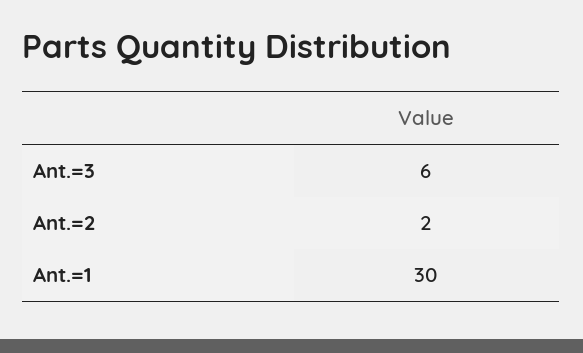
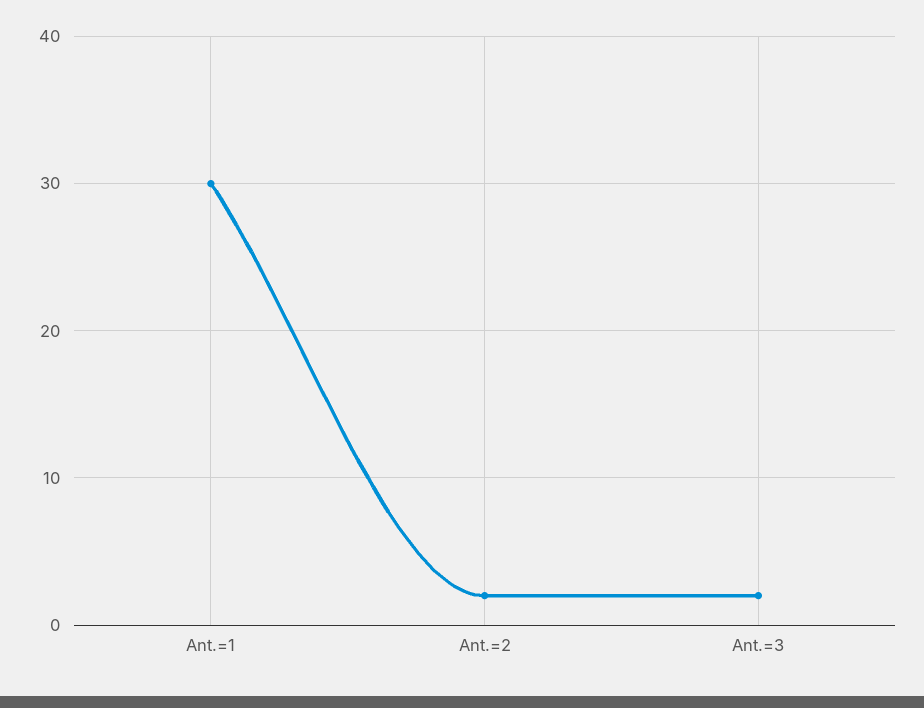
Ant.=3: 6 -> 2

